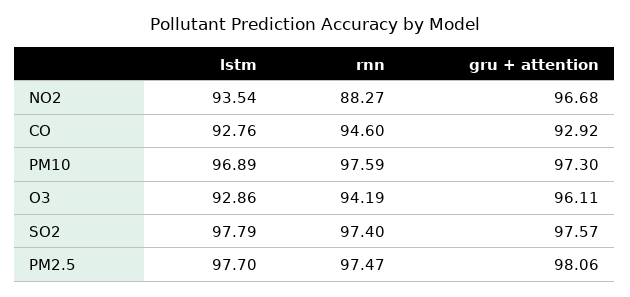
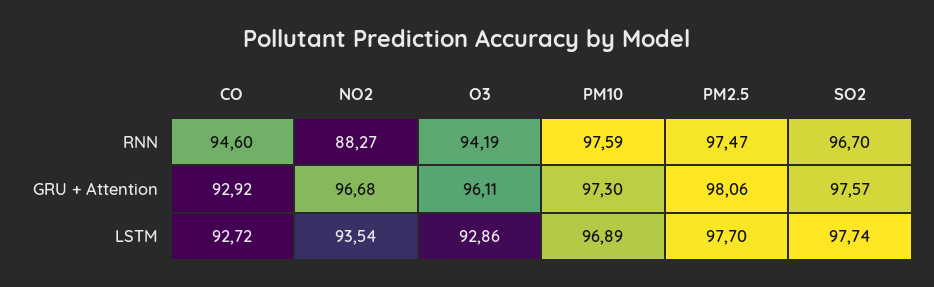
lstm, CO: 92.76 -> 92.72
lstm, SO2: 97.79 -> 97.74
rnn, SO2: 97.4 -> 96.7

